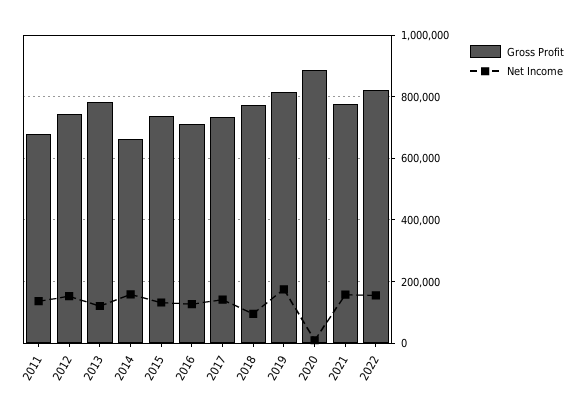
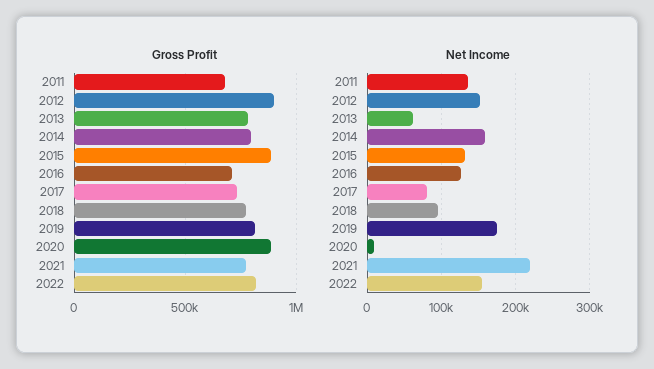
Gross Profit, 2012: 740000 -> 900000
Net Income, 2013: 120000 -> 60000
Gross Profit, 2014: 660000 -> 800000
Gross Profit, 2015: 740000 -> 900000
Net Income, 2017: 140000 -> 80000
Net Income, 2021: 160000 -> 220000

